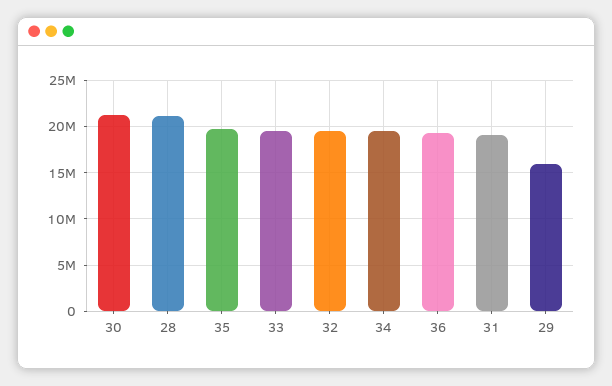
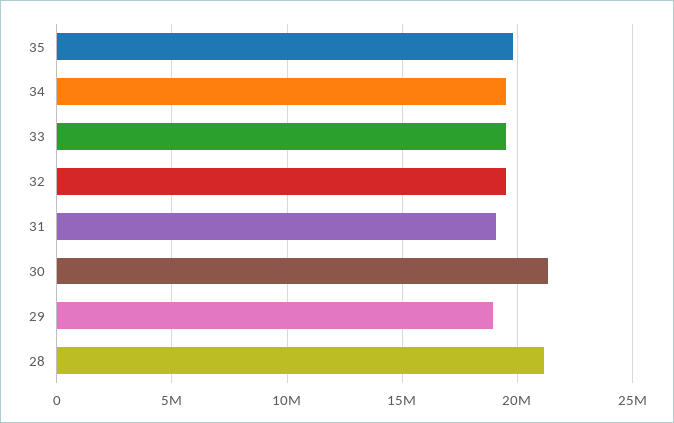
36: 19000000 -> none
29: 16000000 -> 19000000

